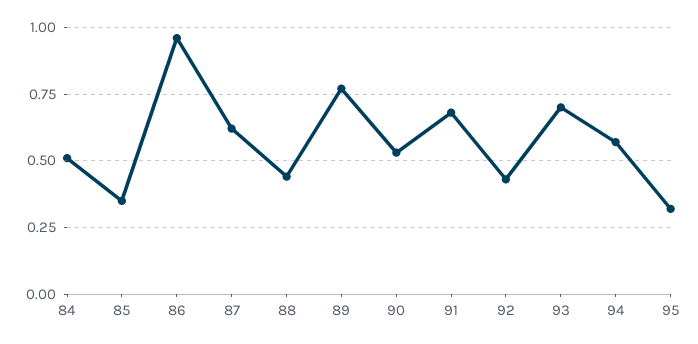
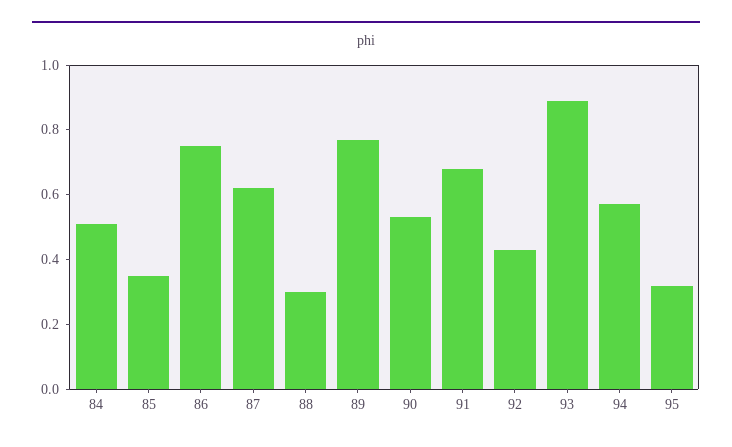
86: 0.95 -> 0.75
88: 0.45 -> 0.3
93: 0.7 -> 0.9

